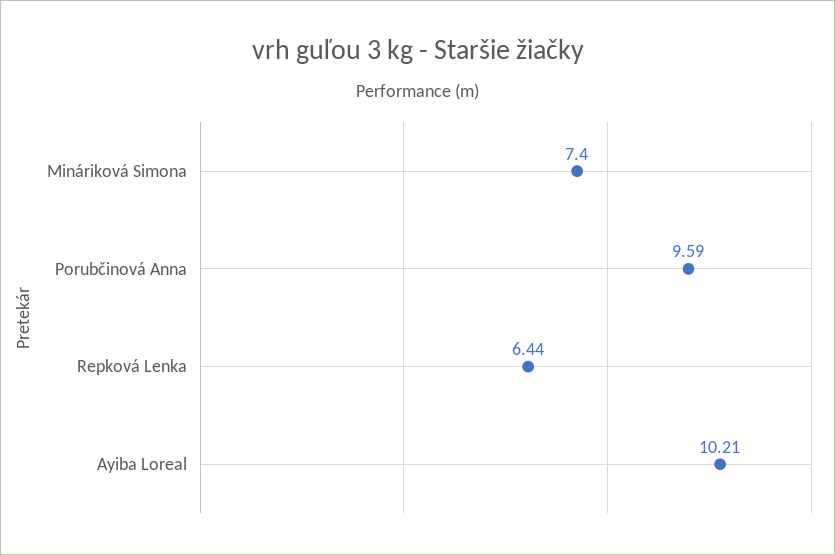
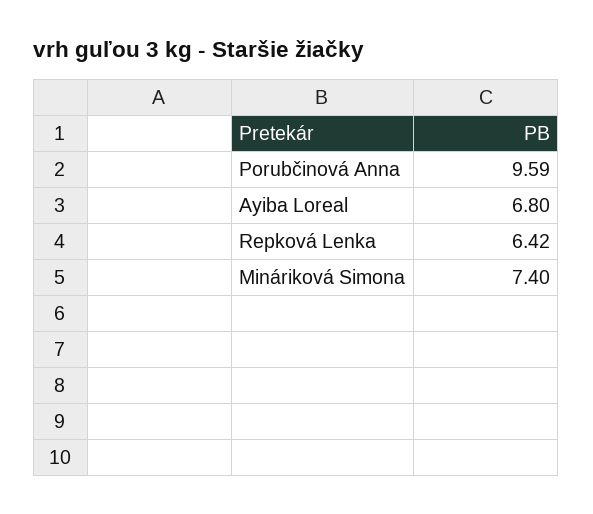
Repková Lenka: 6.44 -> 6.42
Ayiba Loreal: 10.21 -> 6.8

